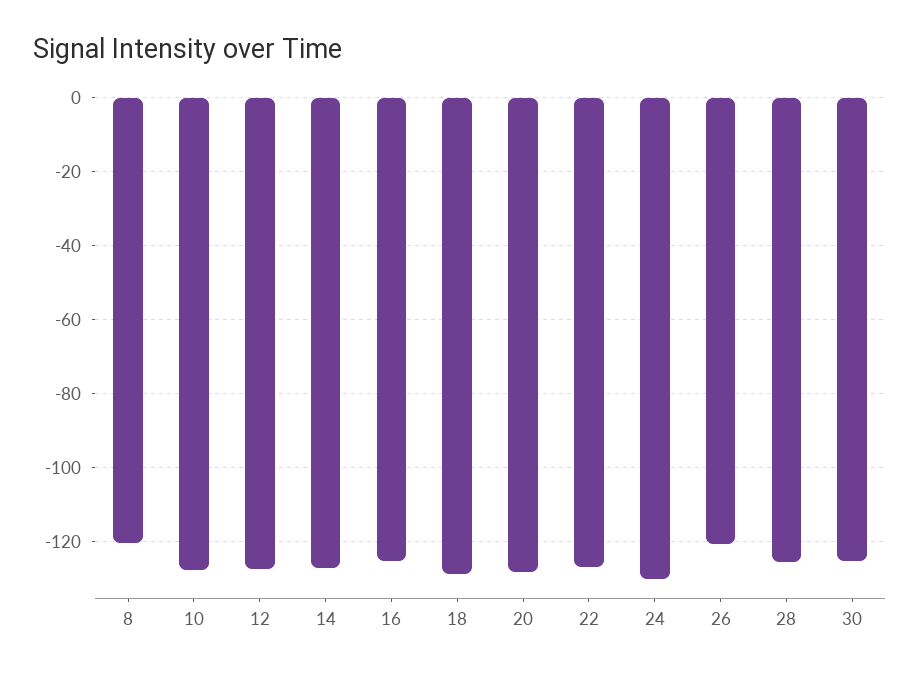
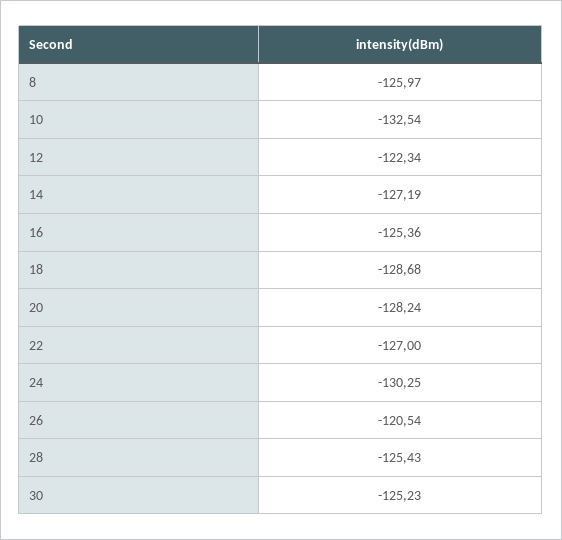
8: -120 -> -125.97
10: -128 -> -132.54
12: -128 -> -122.34

